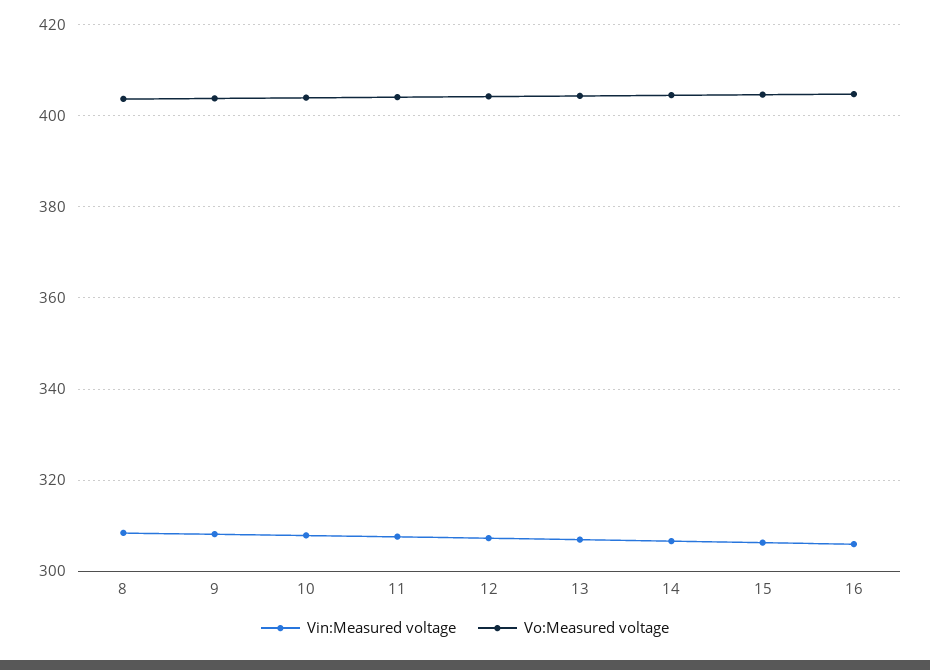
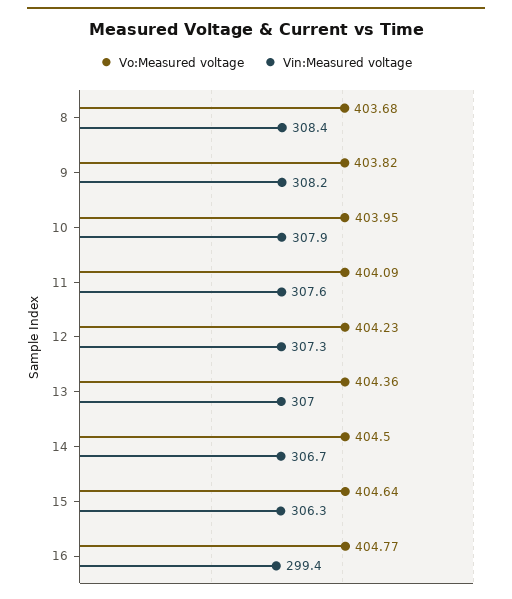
Vin:Measured voltage, 16: 306 -> 299.4

